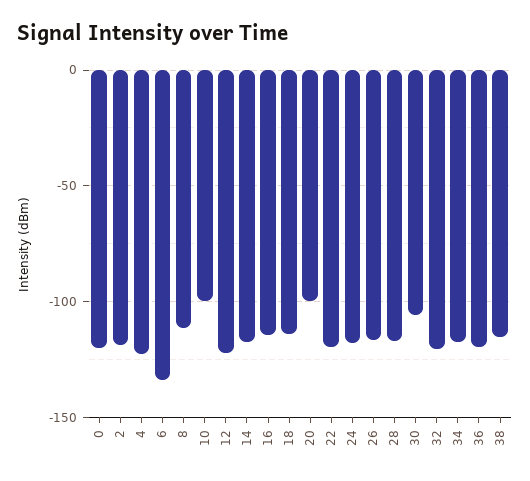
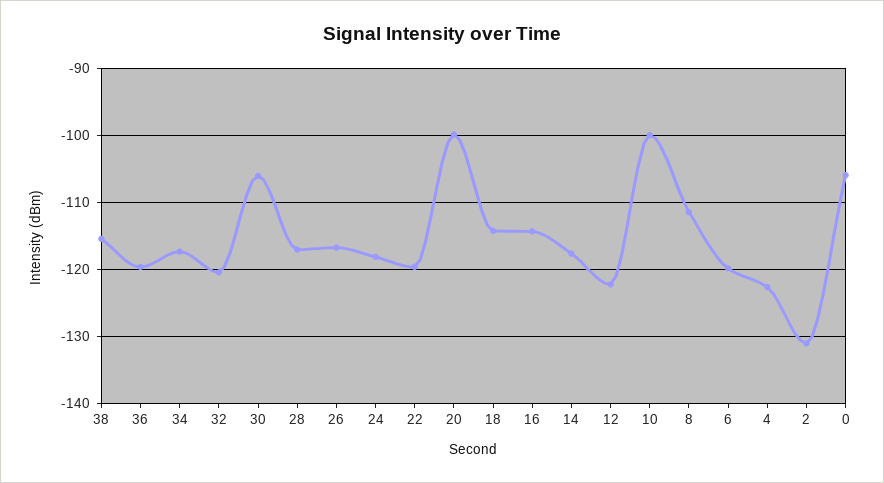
0: -120 -> -106
2: -120 -> -131
6: -135 -> -120

